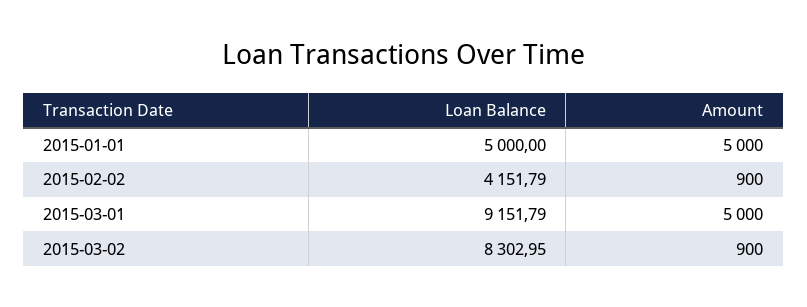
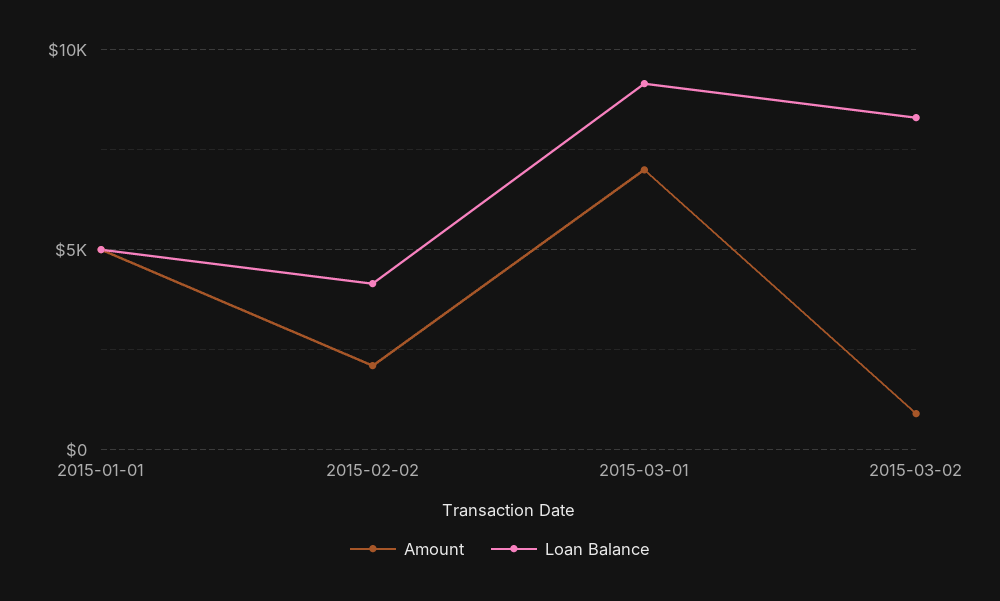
Amount, 2015-02-02: 900 -> 2000
Amount, 2015-03-01: 5000 -> 7000

